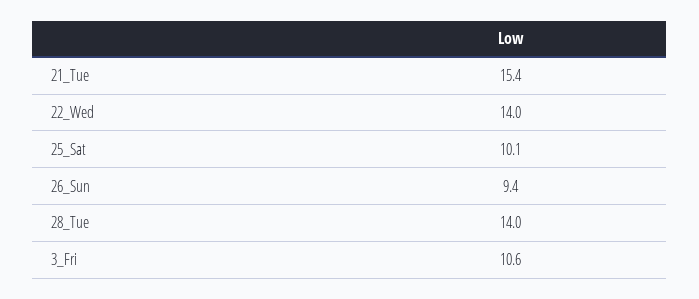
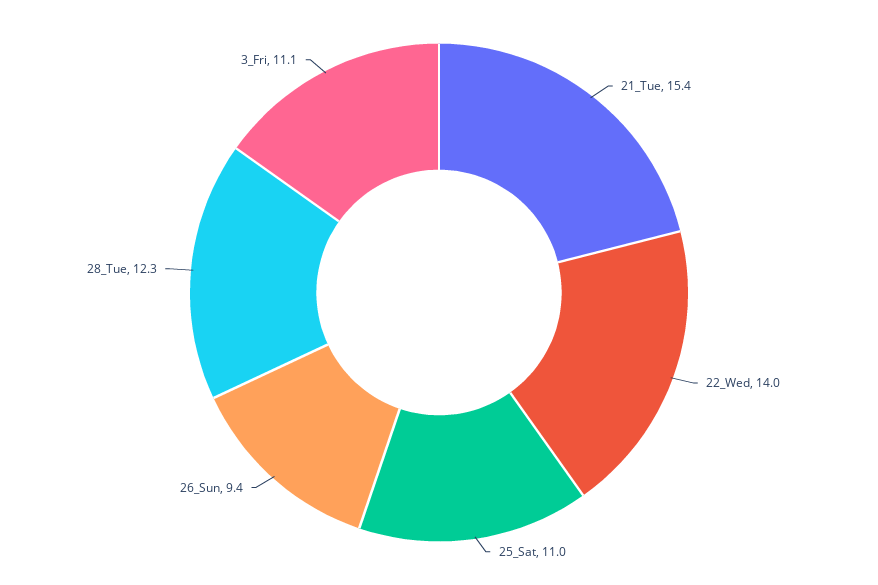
25_Sat: 10.1 -> 11
28_Tue: 14 -> 12.3
3_Fri: 10.6 -> 11.1

